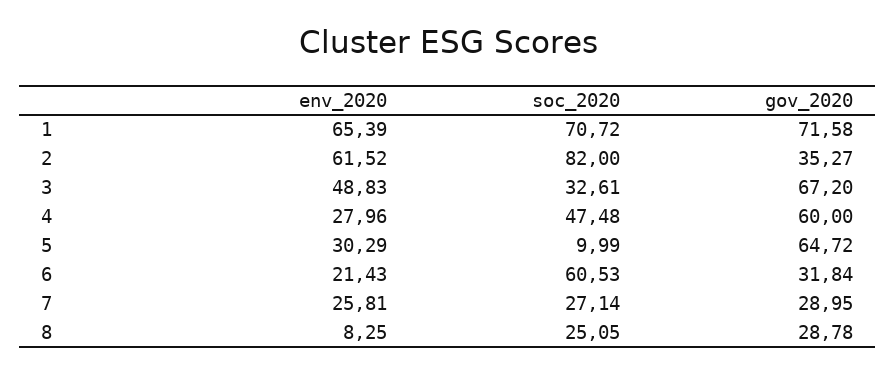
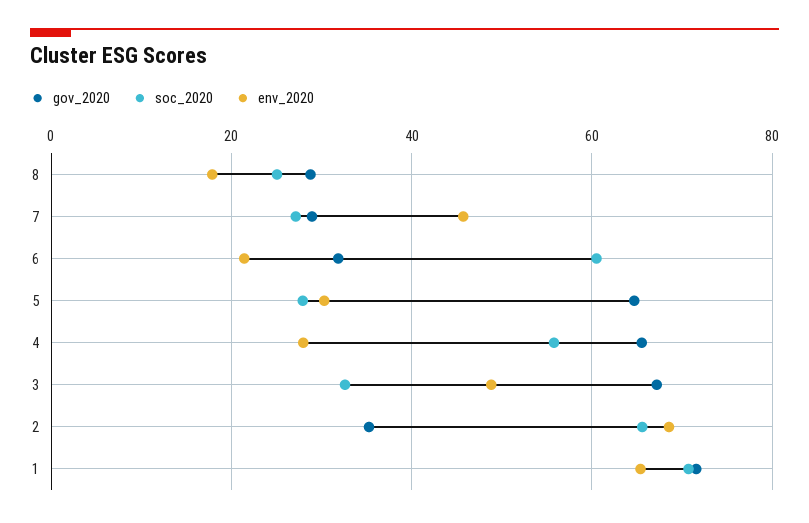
env_2020, 2: 61.52 -> 68
soc_2020, 2: 82 -> 66
soc_2020, 4: 47.48 -> 56
gov_2020, 4: 60 -> 66
soc_2020, 5: 9.99 -> 28
env_2020, 7: 25.81 -> 46
env_2020, 8: 8.25 -> 18

